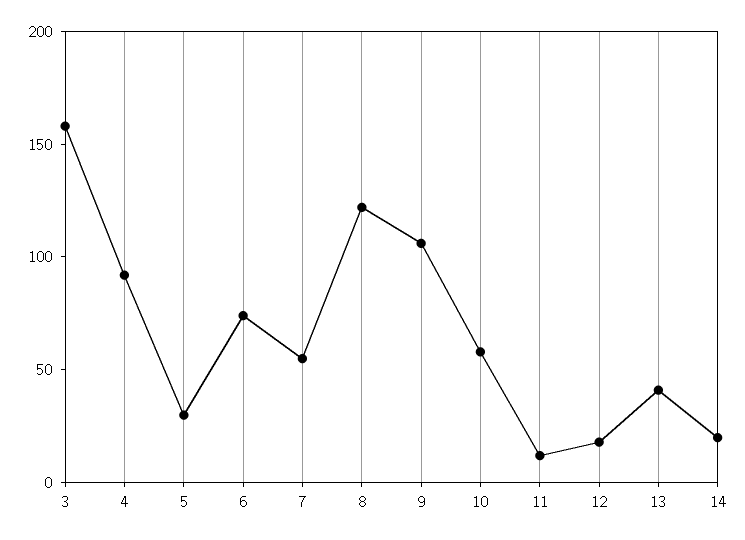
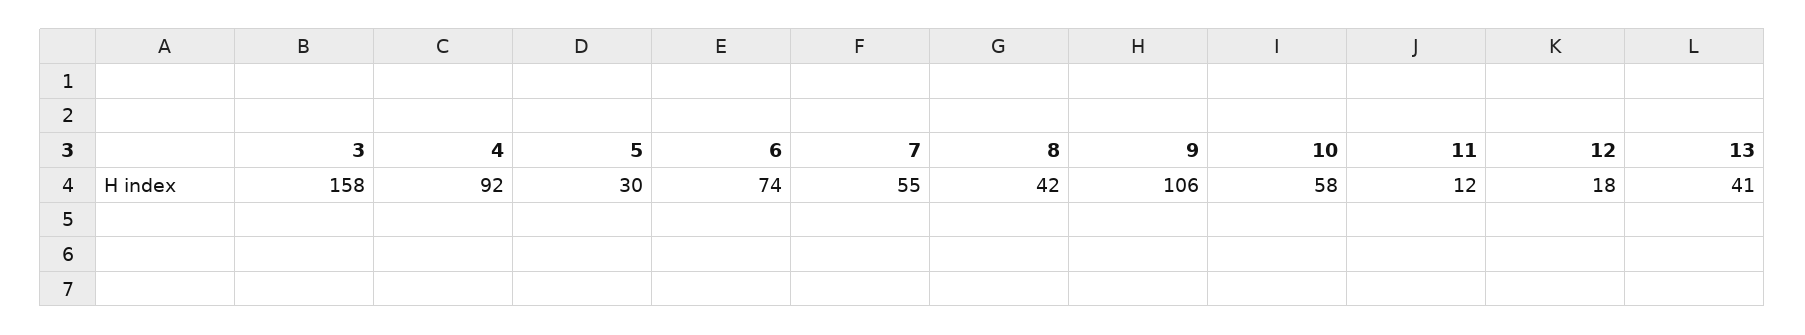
8: 120 -> 42
14: 20 -> none

